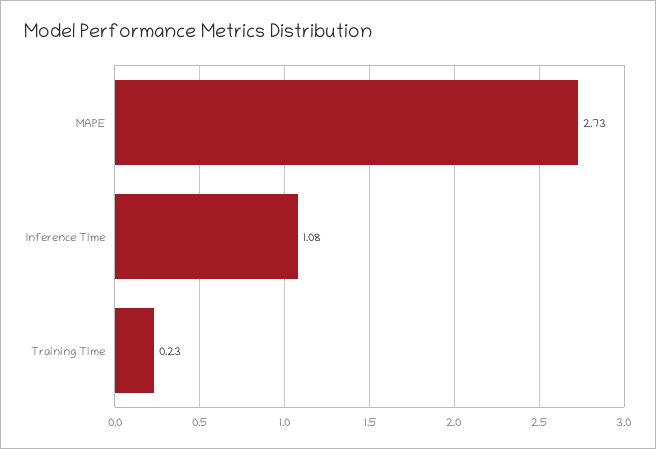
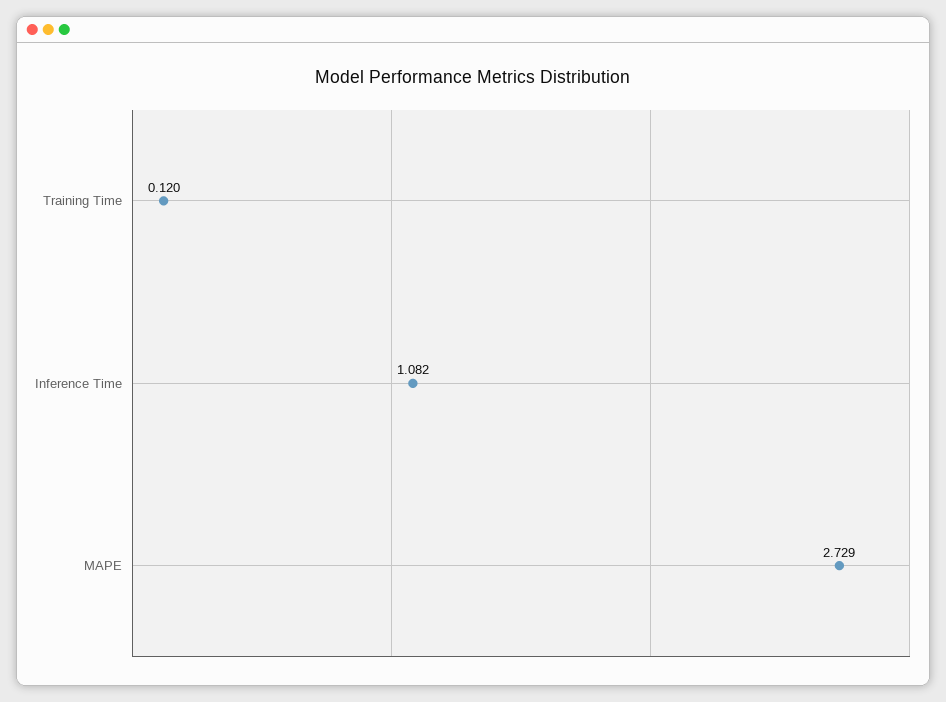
Training Time: 0.23 -> 0.12

